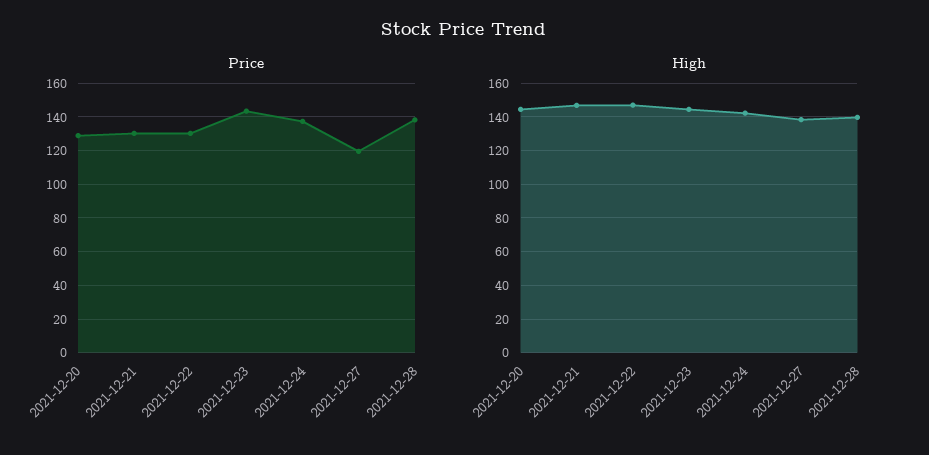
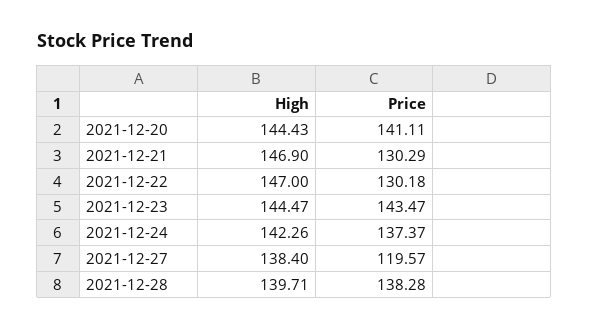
Price, 2021-12-20: 130 -> 141.11

